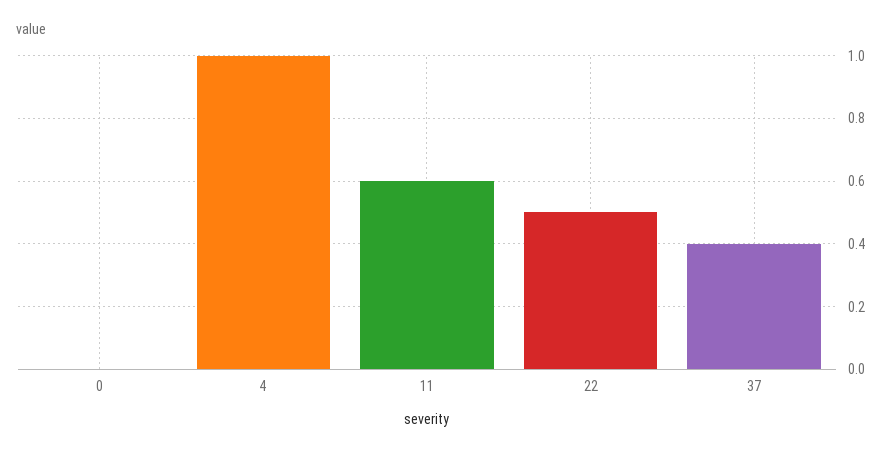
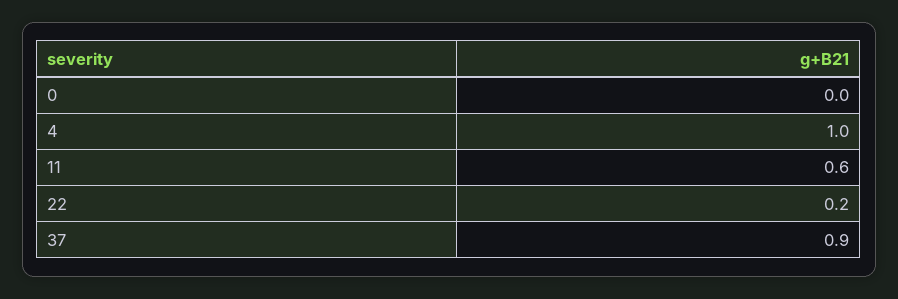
22: 0.5 -> 0.2
37: 0.4 -> 0.9

